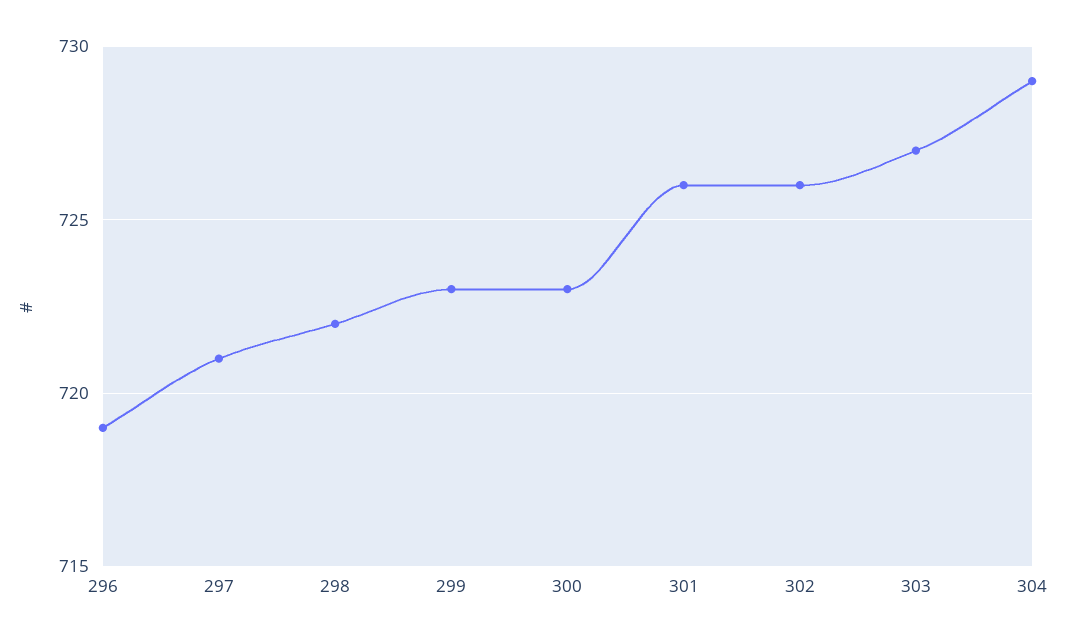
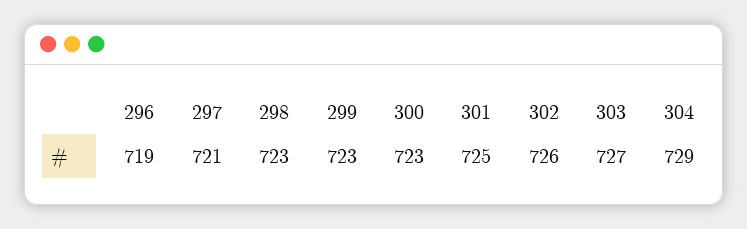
298: 722 -> 723
301: 726 -> 725

